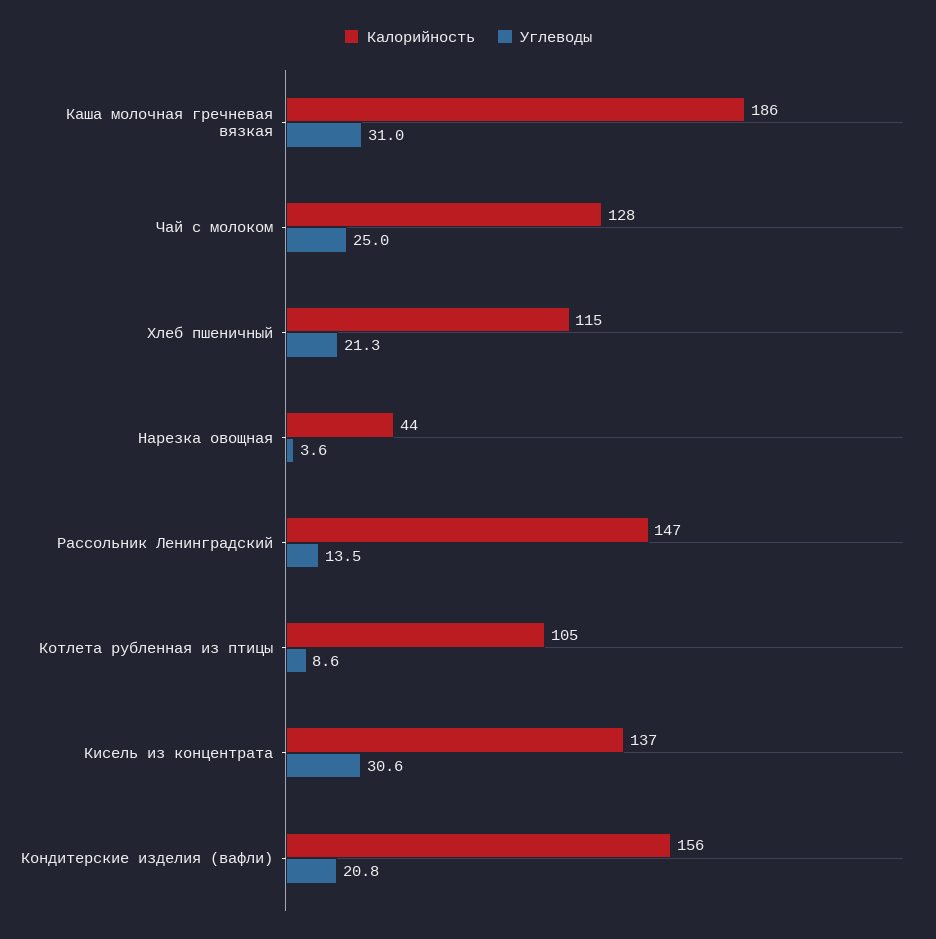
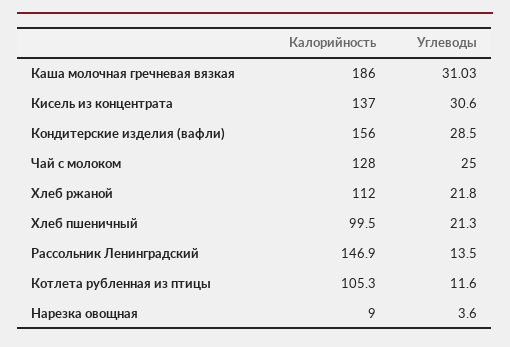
Калорийность, Хлеб пшеничный: 115 -> 99.5
Калорийность, Нарезка овощная: 44 -> 9
Углеводы, Котлета рубленная из птицы: 8.6 -> 11.6
Углеводы, Кондитерские изделия (вафли): 20.8 -> 28.5
Калорийность, Хлеб ржаной: none -> 112
Углеводы, Хлеб ржаной: none -> 21.8

